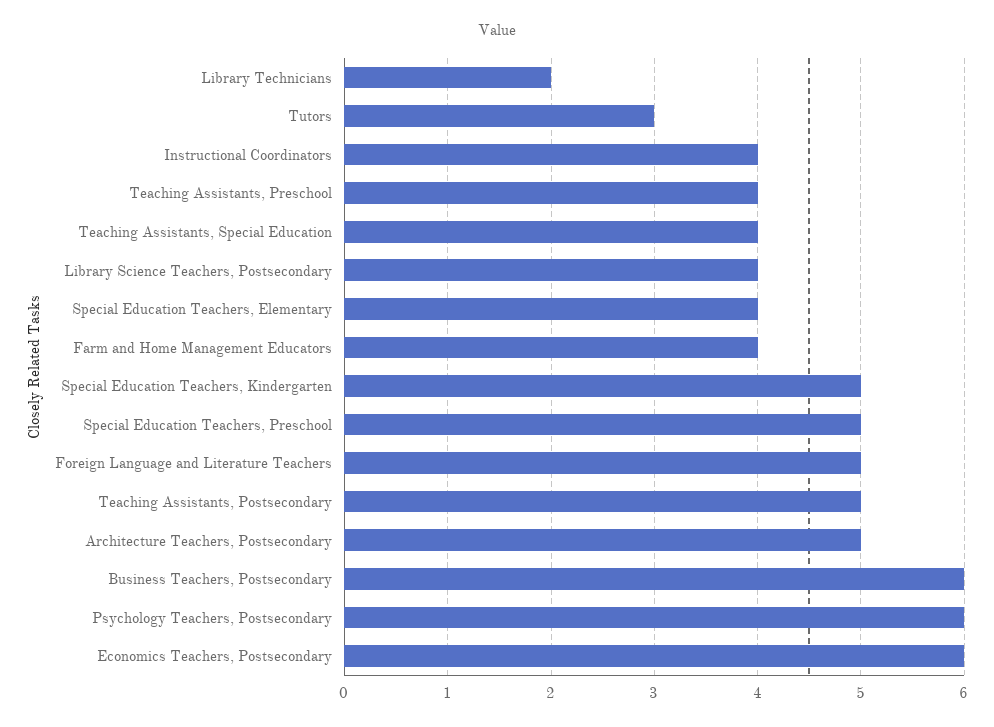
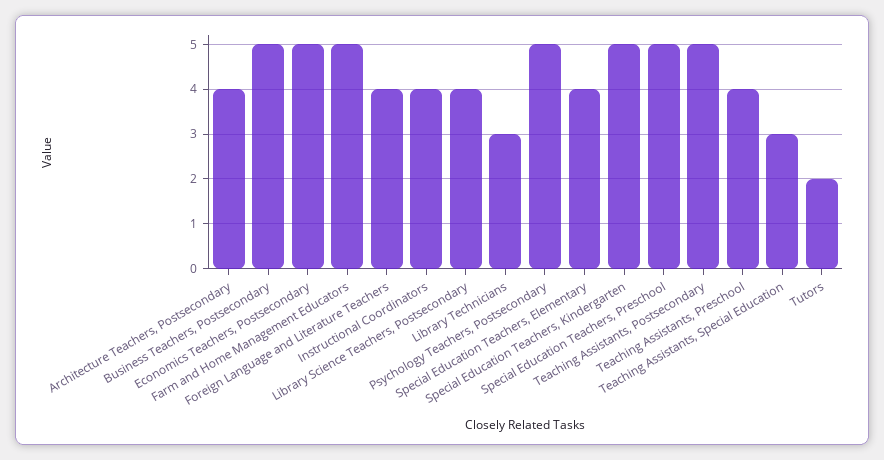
Library Technicians: 2 -> 3
Tutors: 3 -> 2
Teaching Assistants, Special Education: 4 -> 3
Farm and Home Management Educators: 4 -> 5
Foreign Language and Literature Teachers: 5 -> 4
Architecture Teachers, Postsecondary: 5 -> 4
Business Teachers, Postsecondary: 6 -> 5
Psychology Teachers, Postsecondary: 6 -> 5
Economics Teachers, Postsecondary: 6 -> 5

